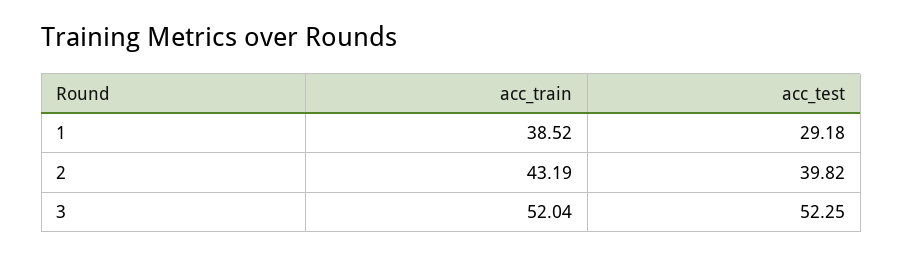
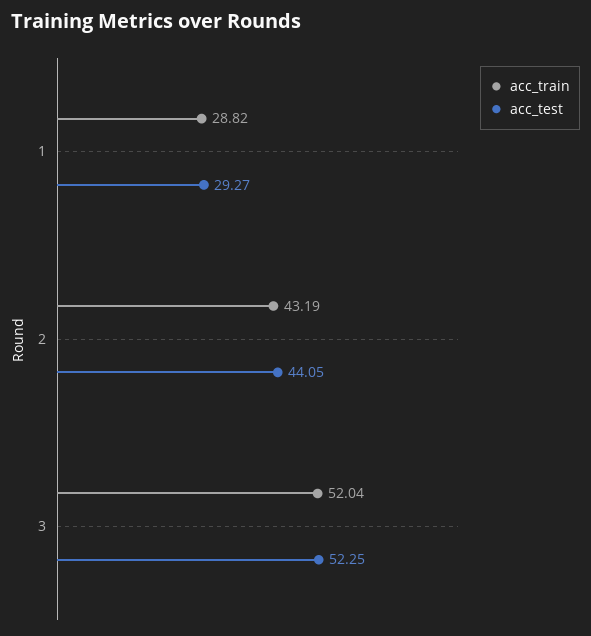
acc_train, 1: 38.52 -> 28.82
acc_test, 1: 29.18 -> 29.27
acc_test, 2: 39.82 -> 44.05

